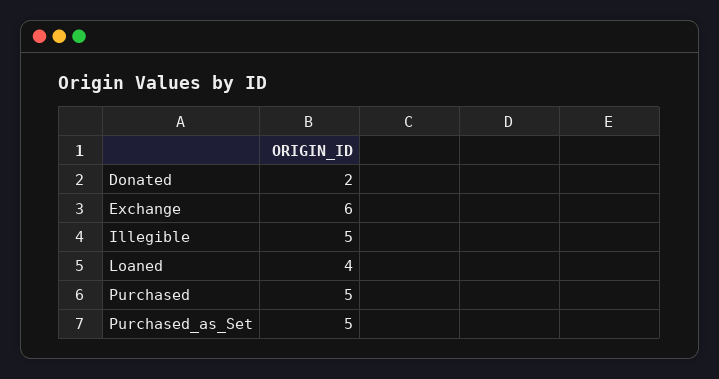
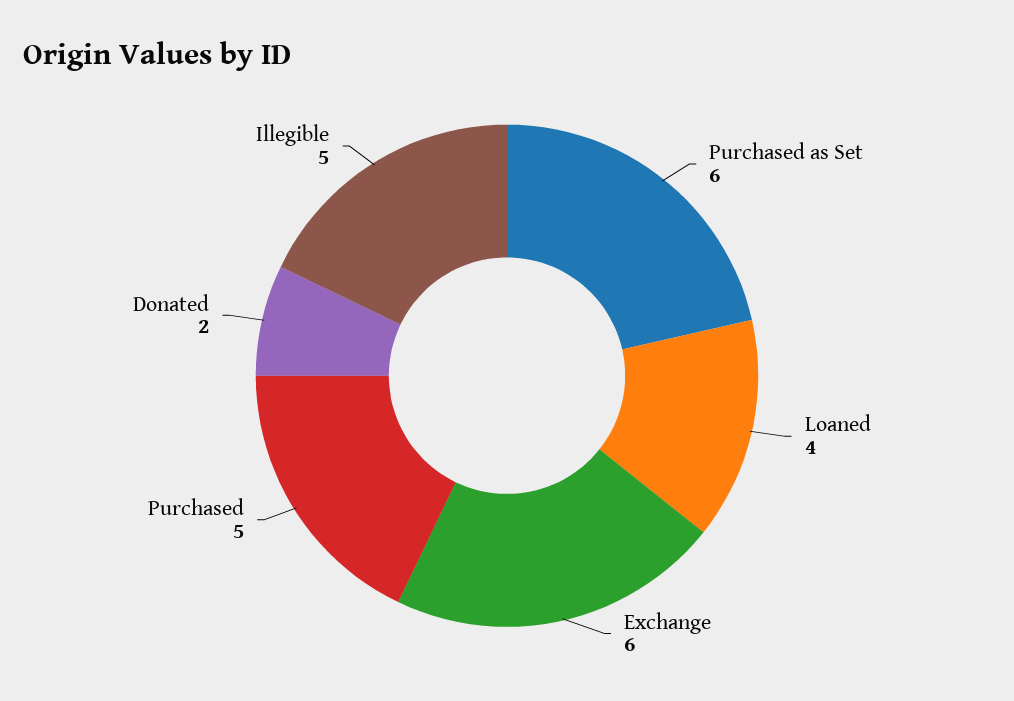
Purchased_as_Set: 5 -> 6

